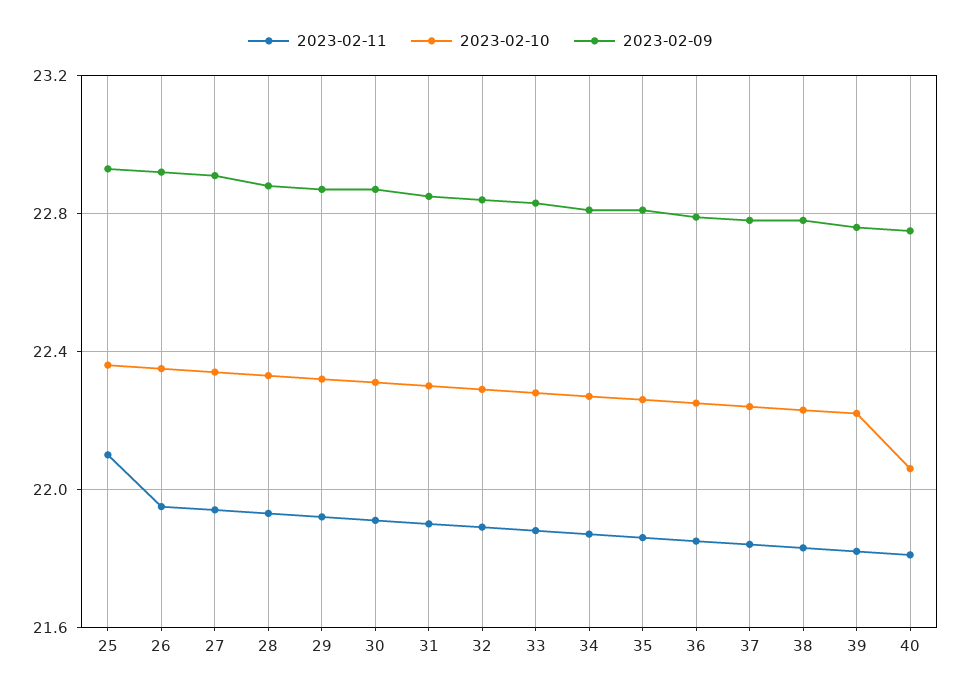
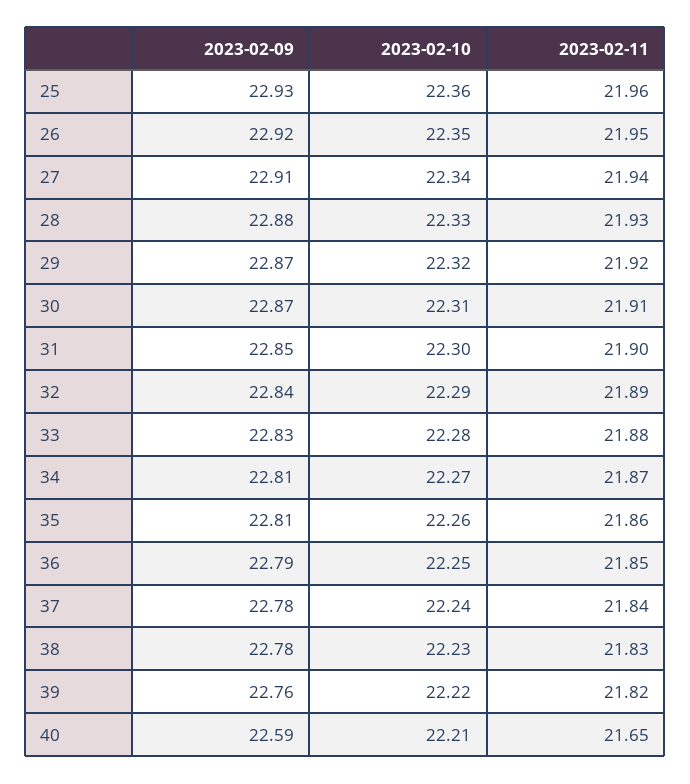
2023-02-11, 25: 22.1 -> 21.96
2023-02-11, 40: 21.8 -> 21.65
2023-02-10, 40: 22.05 -> 22.21
2023-02-09, 40: 22.75 -> 22.59

